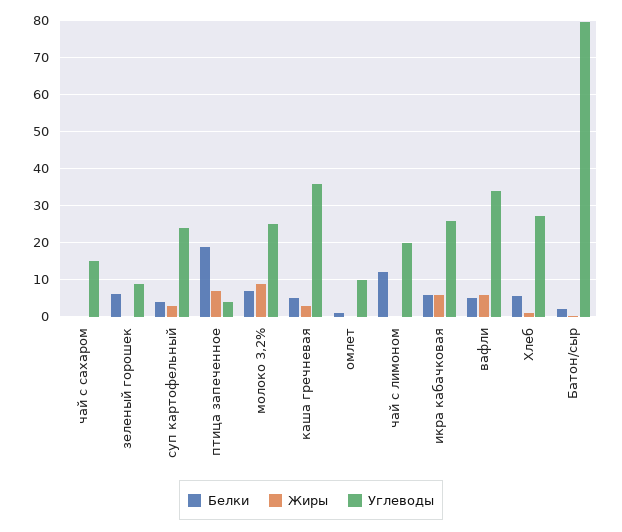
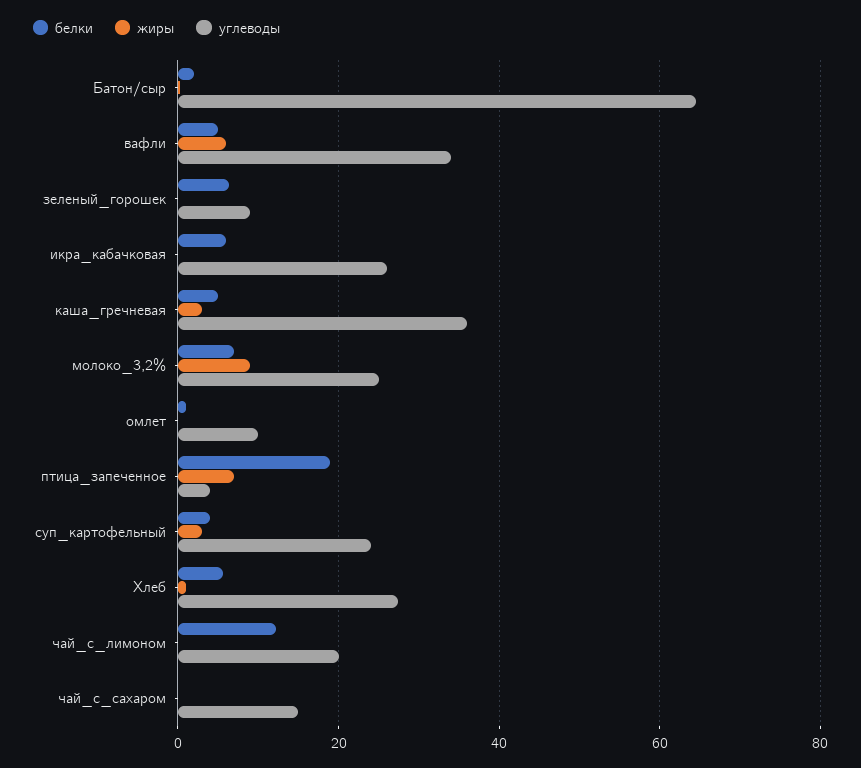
Жиры, икра кабачковая: 6 -> 0
Углеводы, Батон/сыр: 80 -> 64

